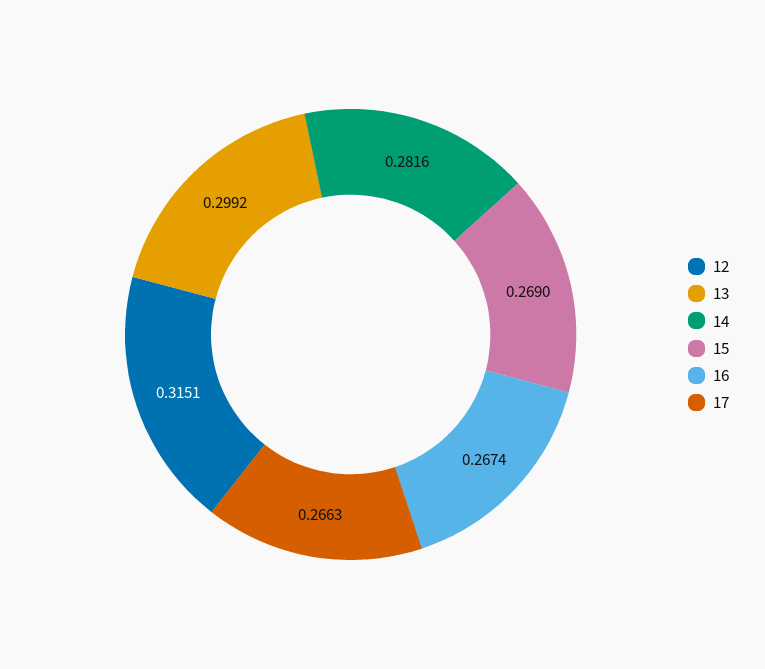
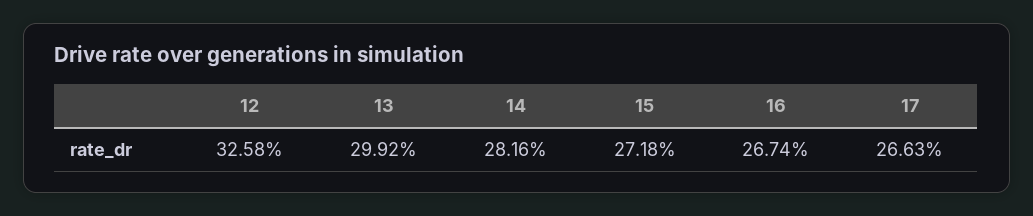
12: 0.3151 -> 0.3258
15: 0.269 -> 0.2718

